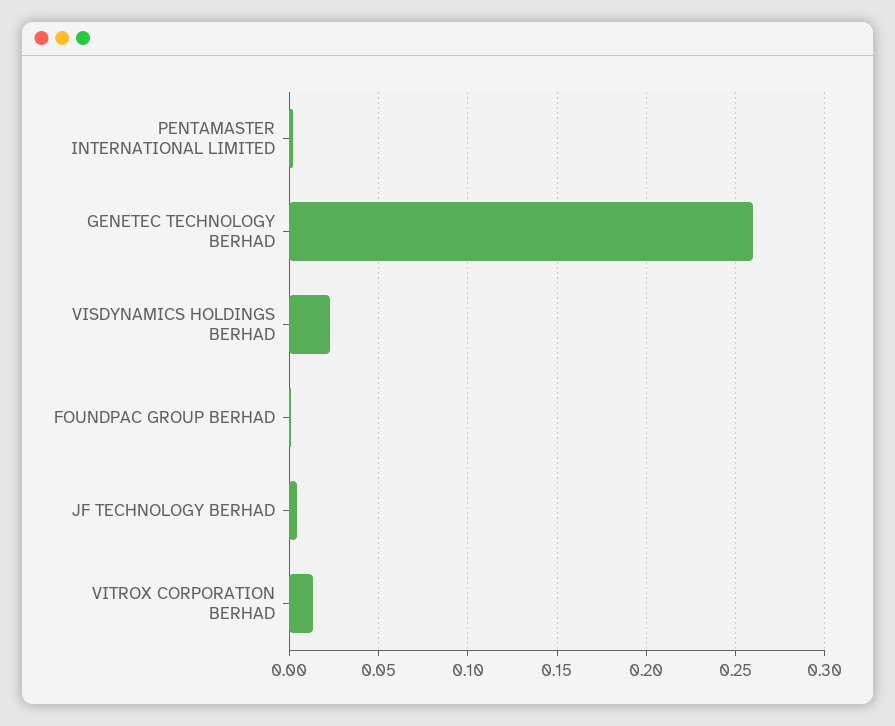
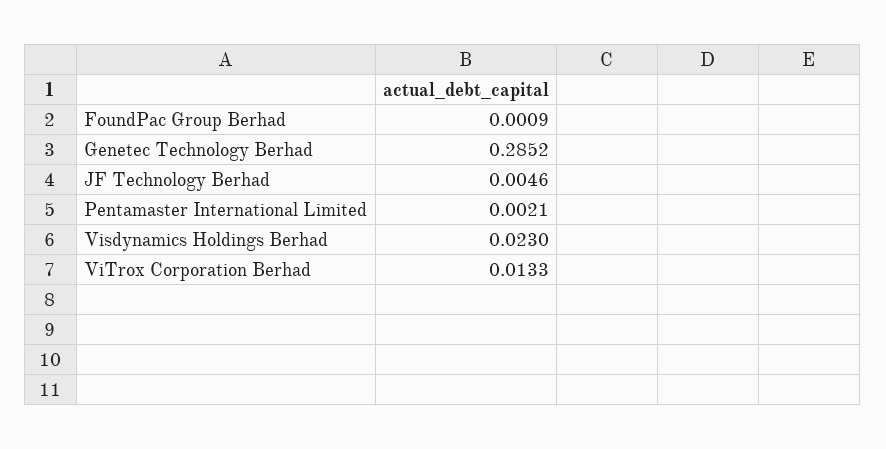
GENETEC TECHNOLOGY BERHAD: 0.26 -> 0.2852

